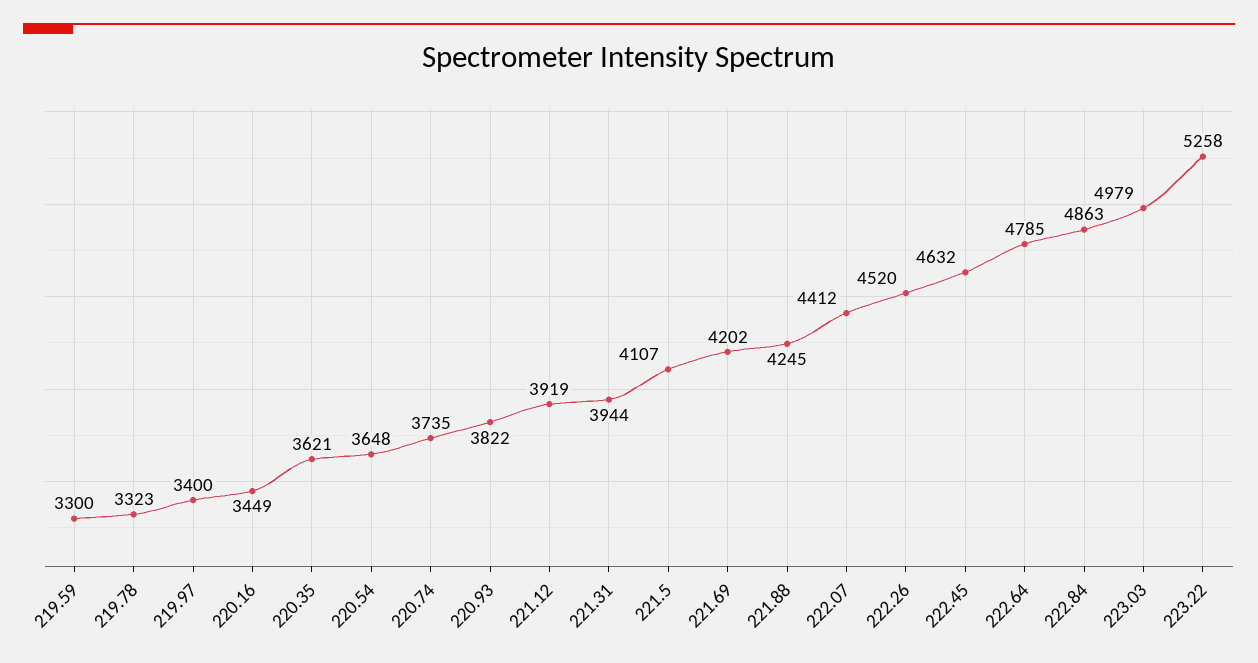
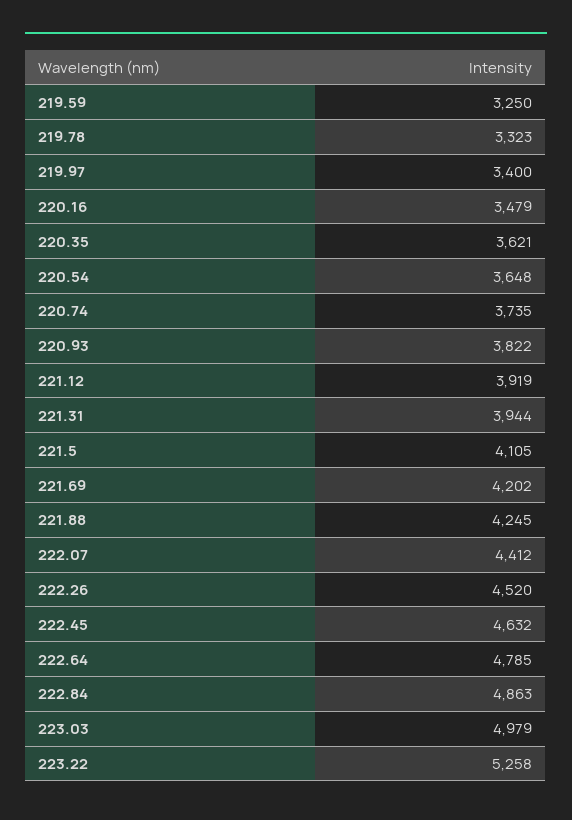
219.59: 3300 -> 3250
220.16: 3449 -> 3479
221.5: 4107 -> 4105

